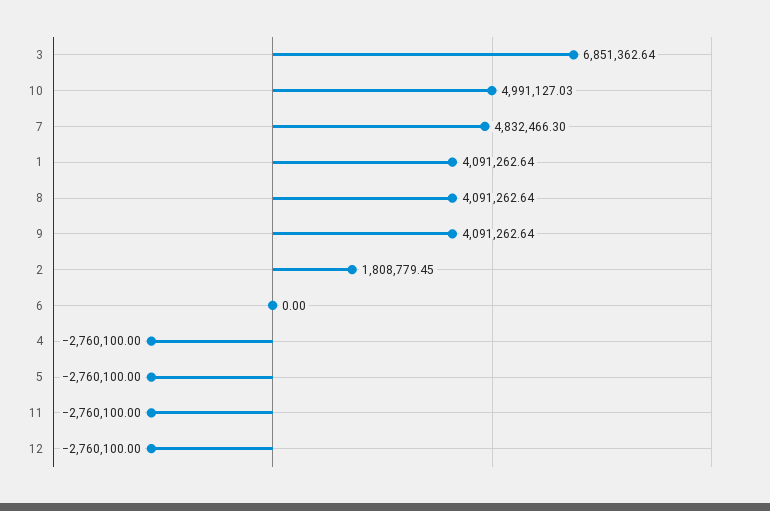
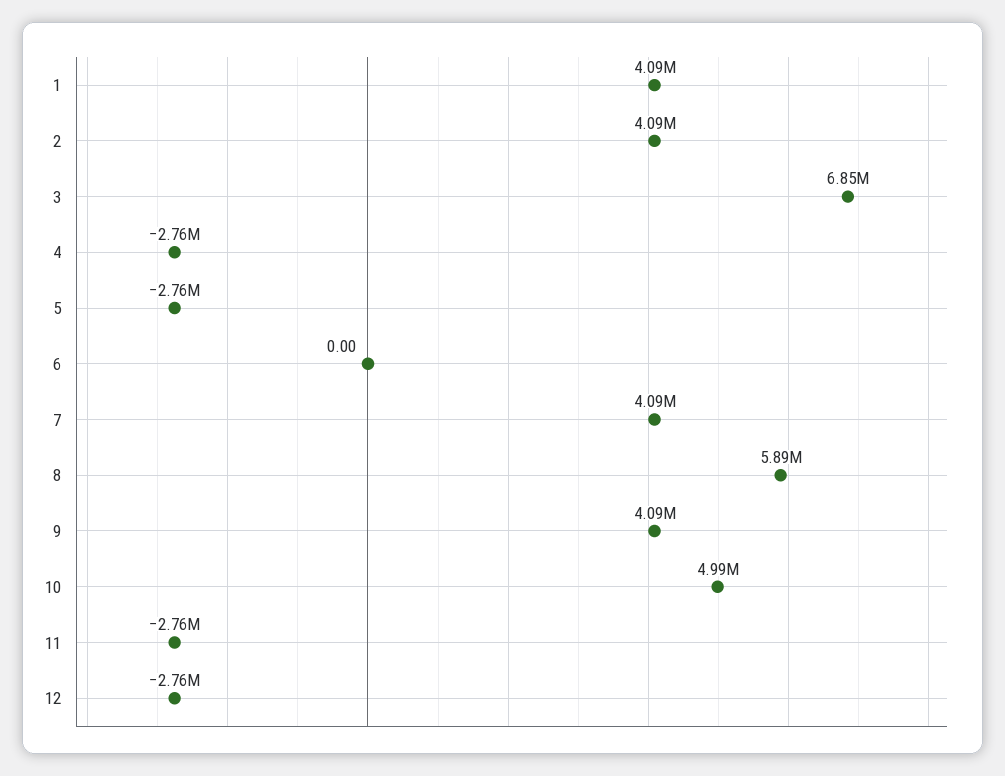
7: 4832466.3 -> 4090000
8: 4091262.64 -> 5890000
2: 1808779.45 -> 4090000

